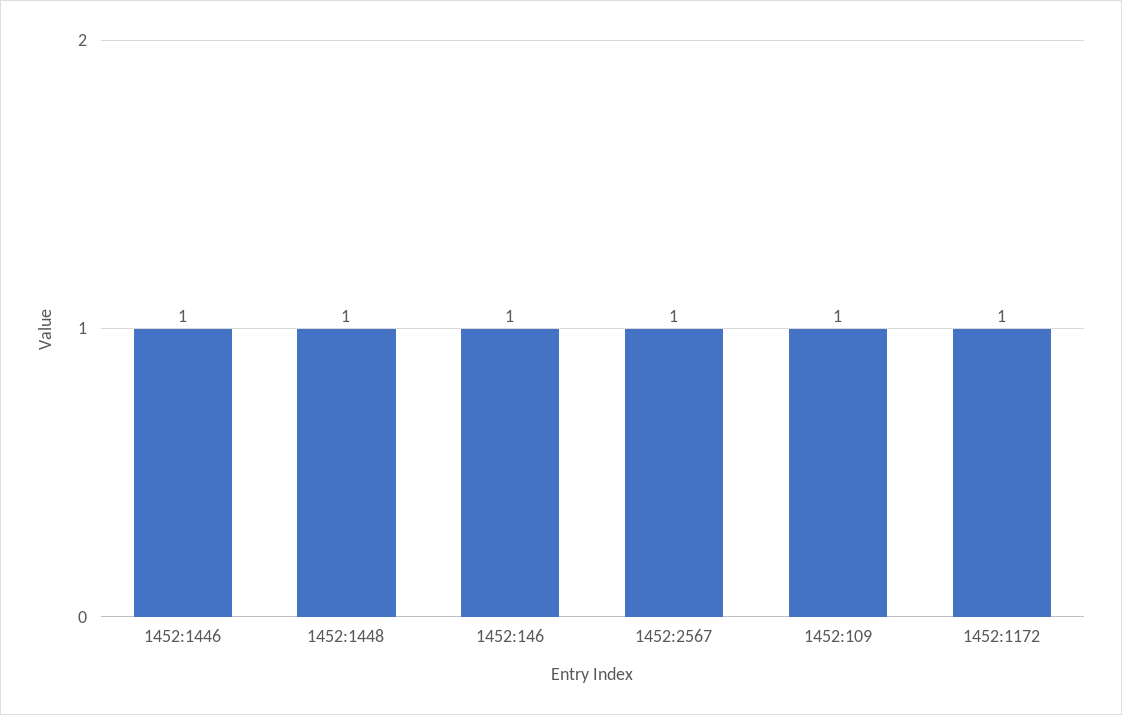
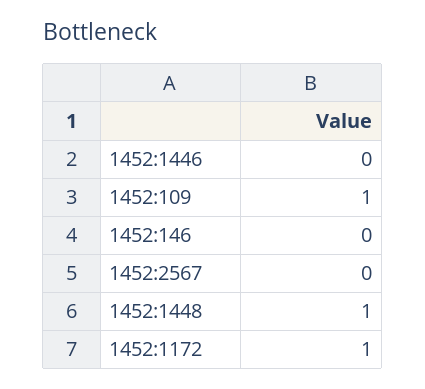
1452:1446: 1 -> 0
1452:146: 1 -> 0
1452:2567: 1 -> 0

